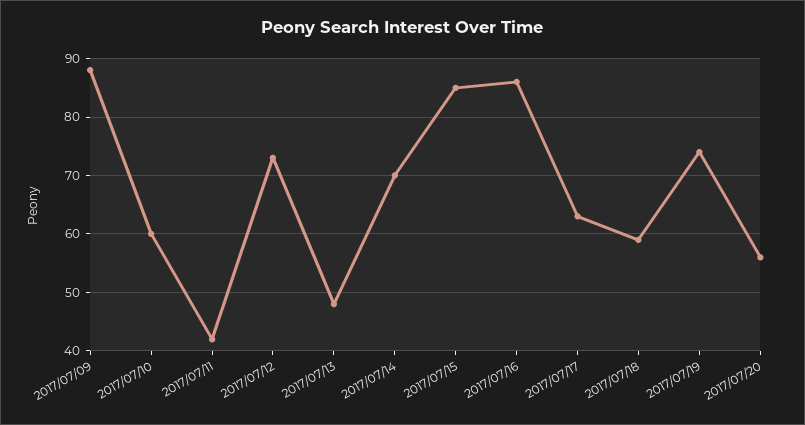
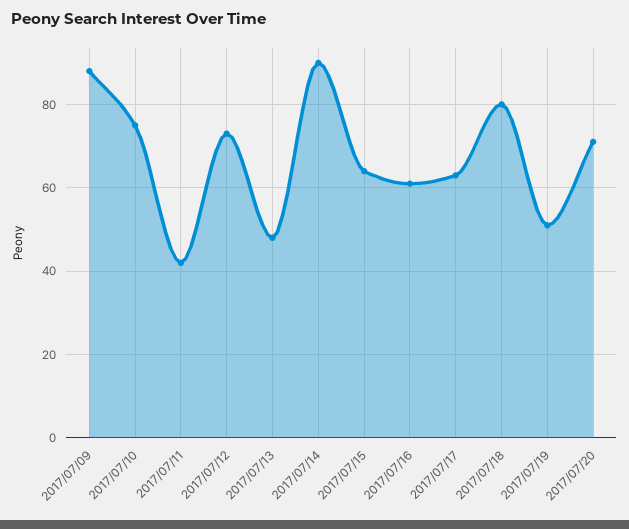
2017/07/10: 60 -> 75
2017/07/14: 70 -> 90
2017/07/15: 85 -> 65
2017/07/16: 85 -> 60
2017/07/18: 60 -> 80
2017/07/19: 75 -> 50
2017/07/20: 55 -> 70

